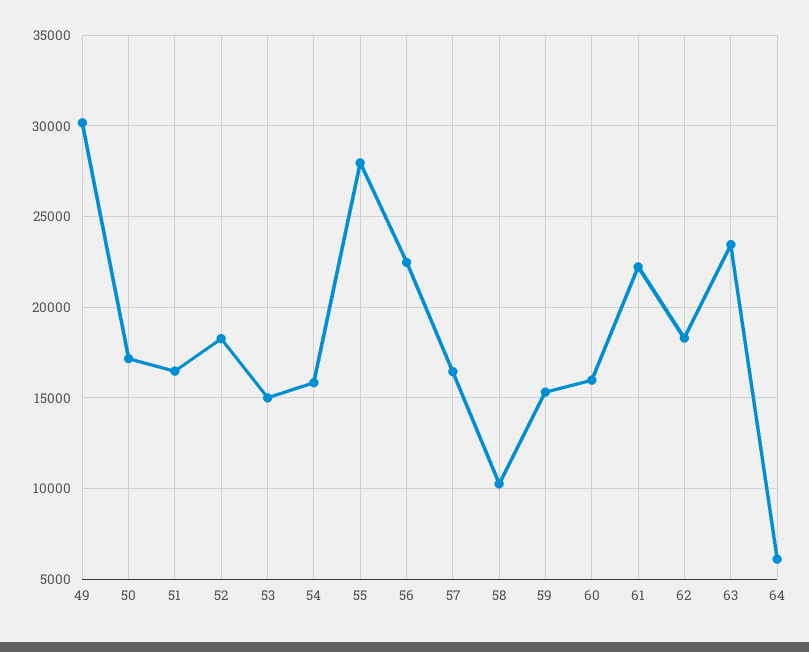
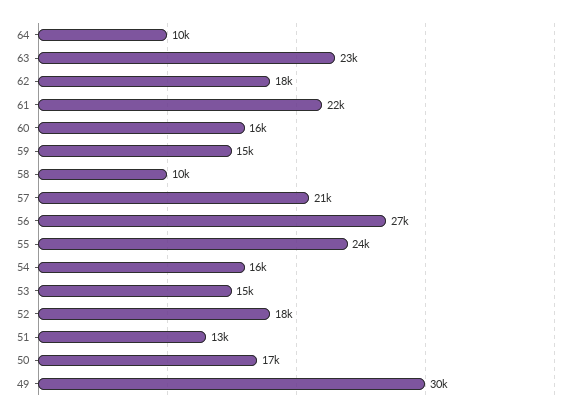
51: 16500 -> 13000
55: 28000 -> 24000
56: 22500 -> 27000
57: 16500 -> 21000
64: 6000 -> 10000

